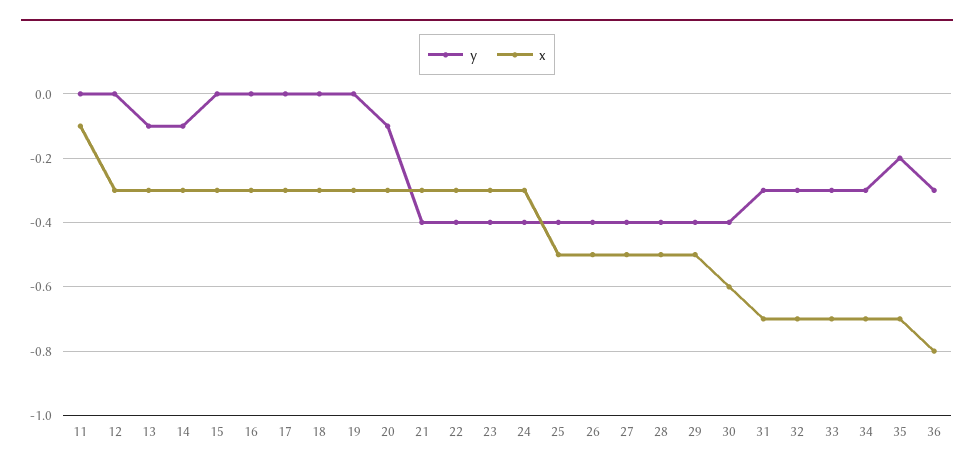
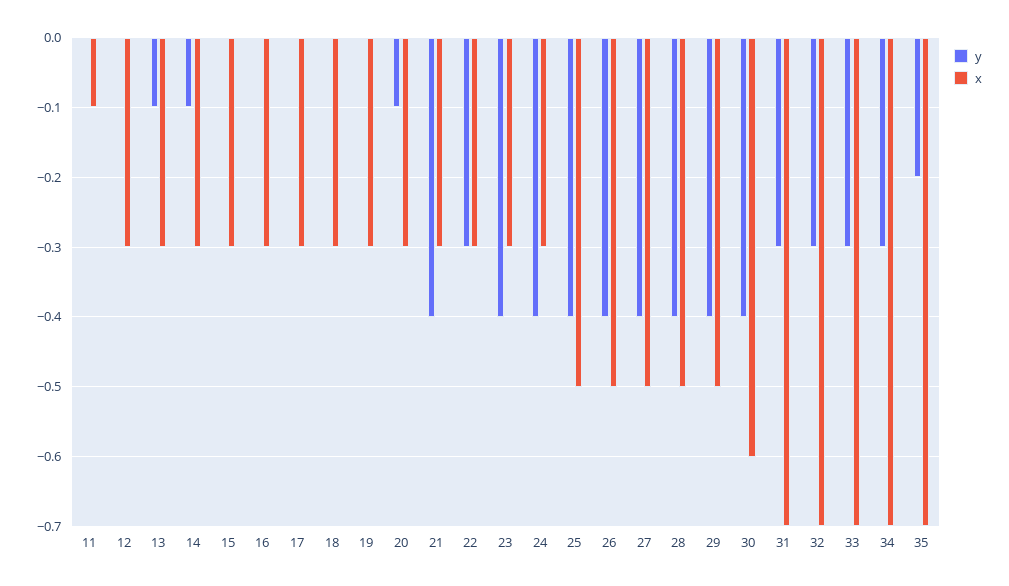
y, 22: -0.4 -> -0.3
y, 36: -0.3 -> none
x, 36: -0.8 -> none

